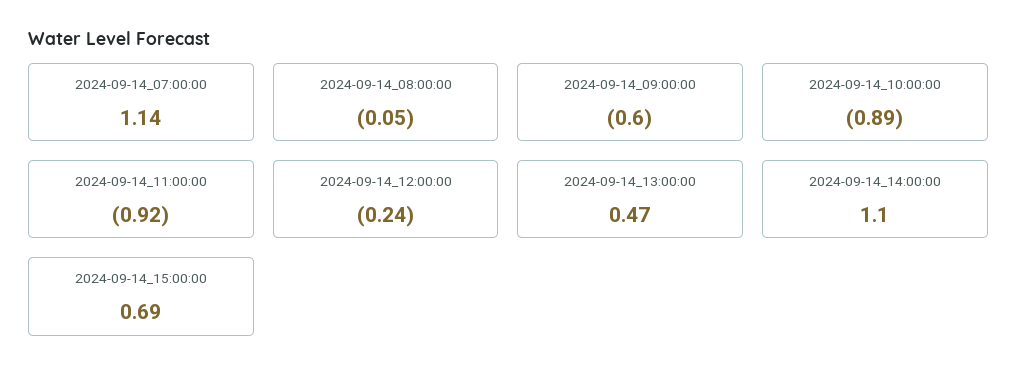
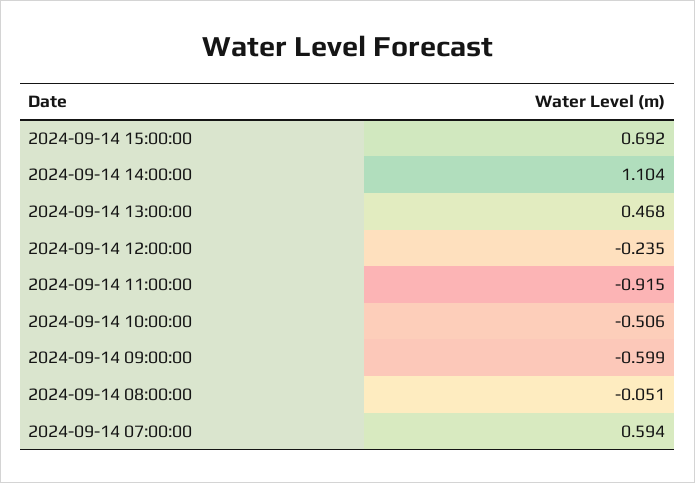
2024-09-14_07:00:00: 1.14 -> 0.594
2024-09-14_10:00:00: -0.89 -> -0.506

